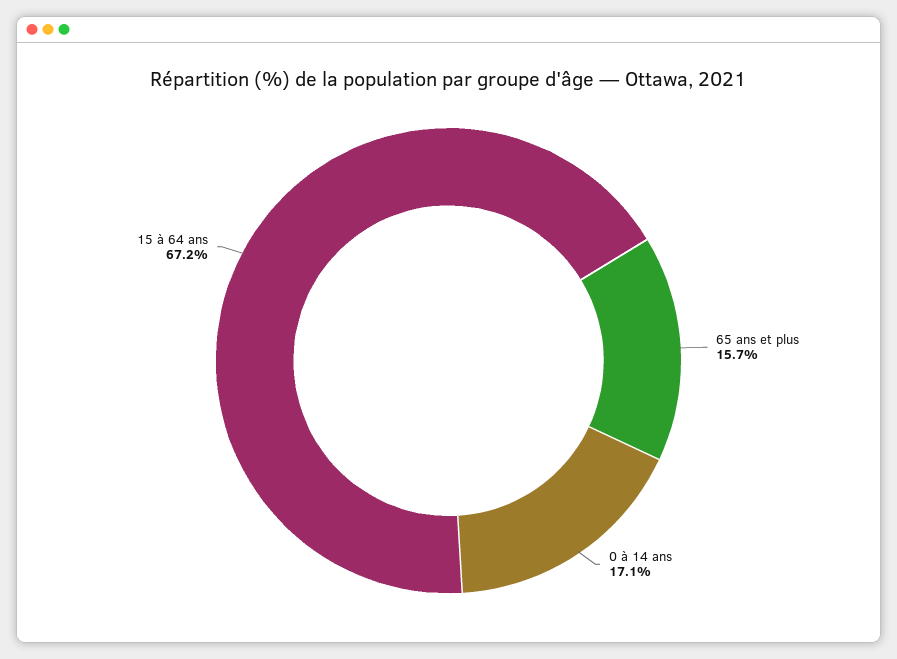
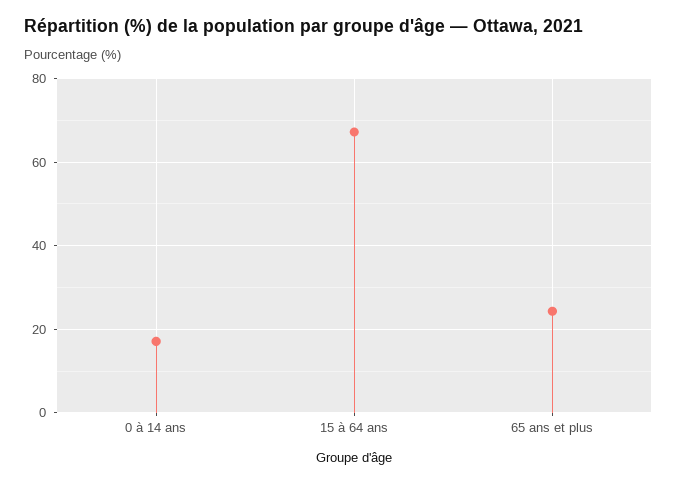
65 ans et plus: 15.7 -> 24

